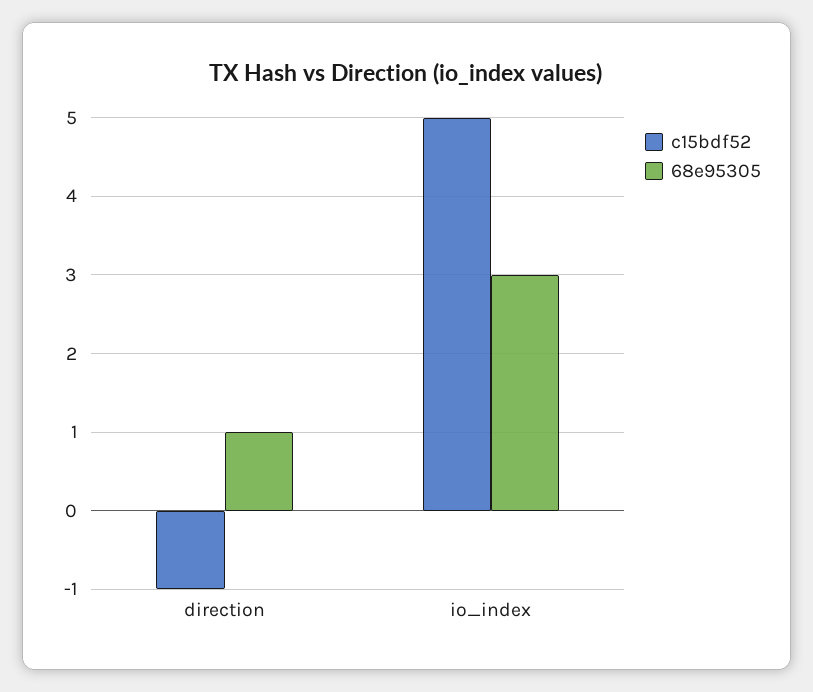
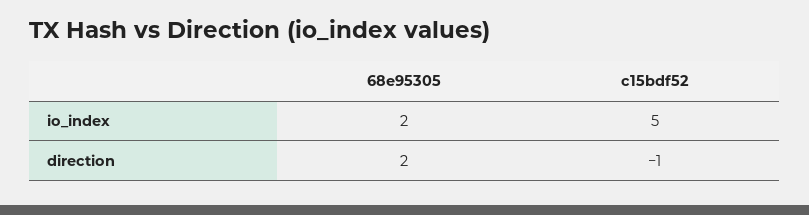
68e95305, direction: 1 -> 2
68e95305, io_index: 3 -> 2

